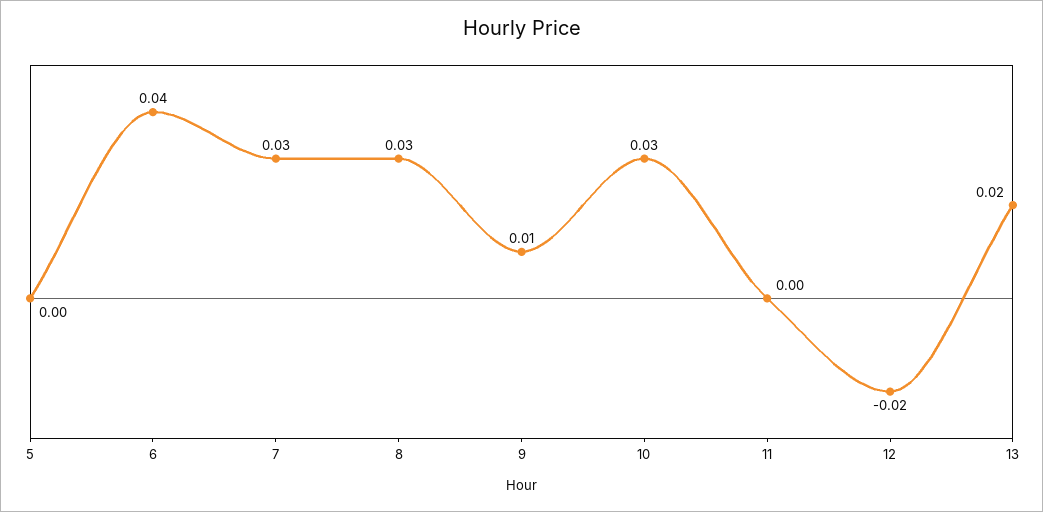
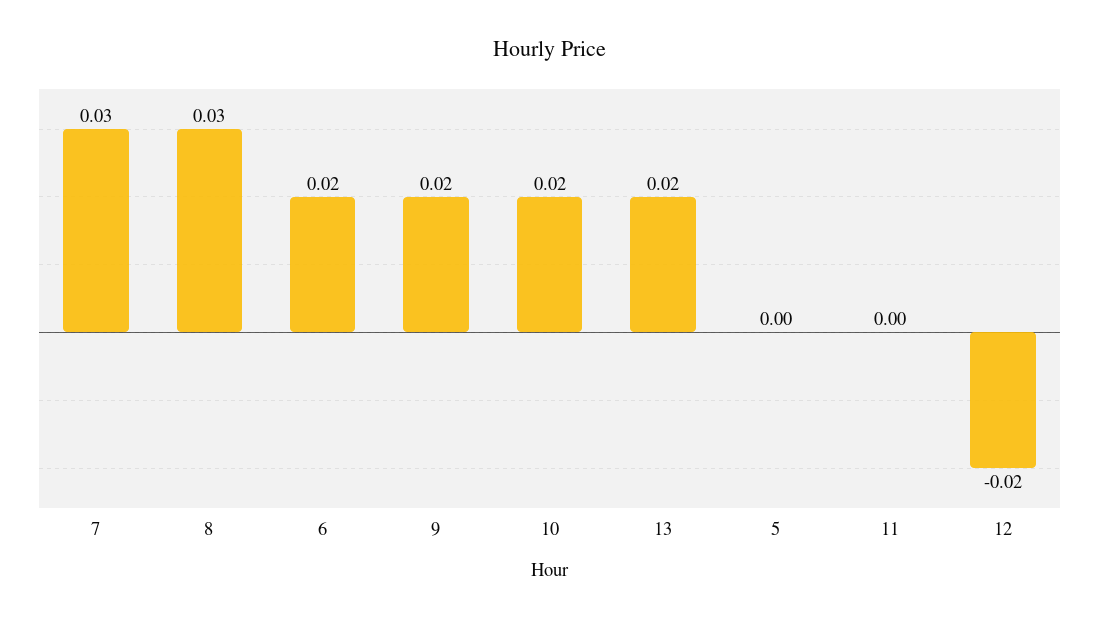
6: 0.04 -> 0.02
9: 0.01 -> 0.02
10: 0.03 -> 0.02

